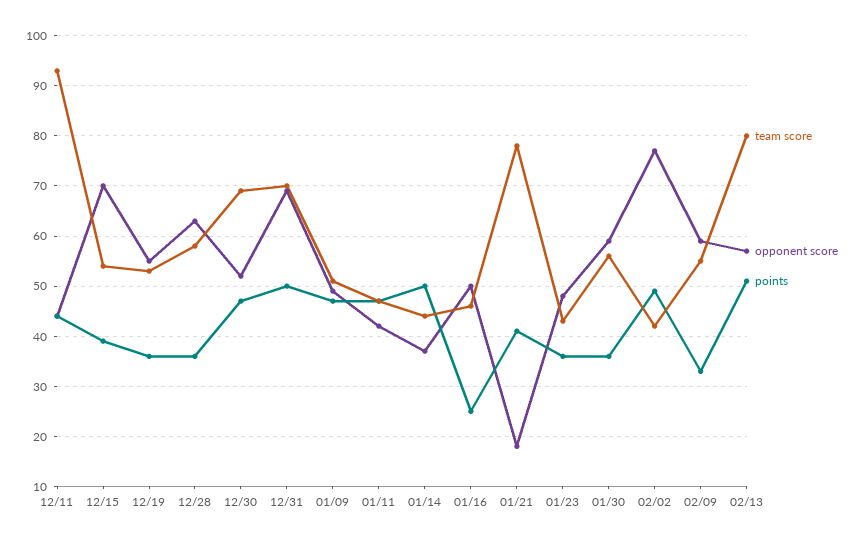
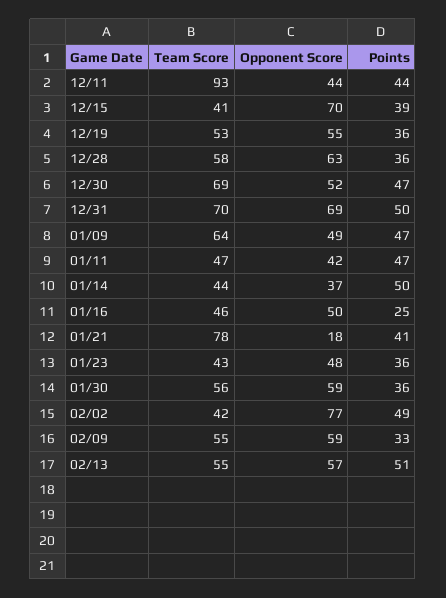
team score, 12/15: 55 -> 41
team score, 01/09: 50 -> 64
team score, 02/13: 80 -> 55

